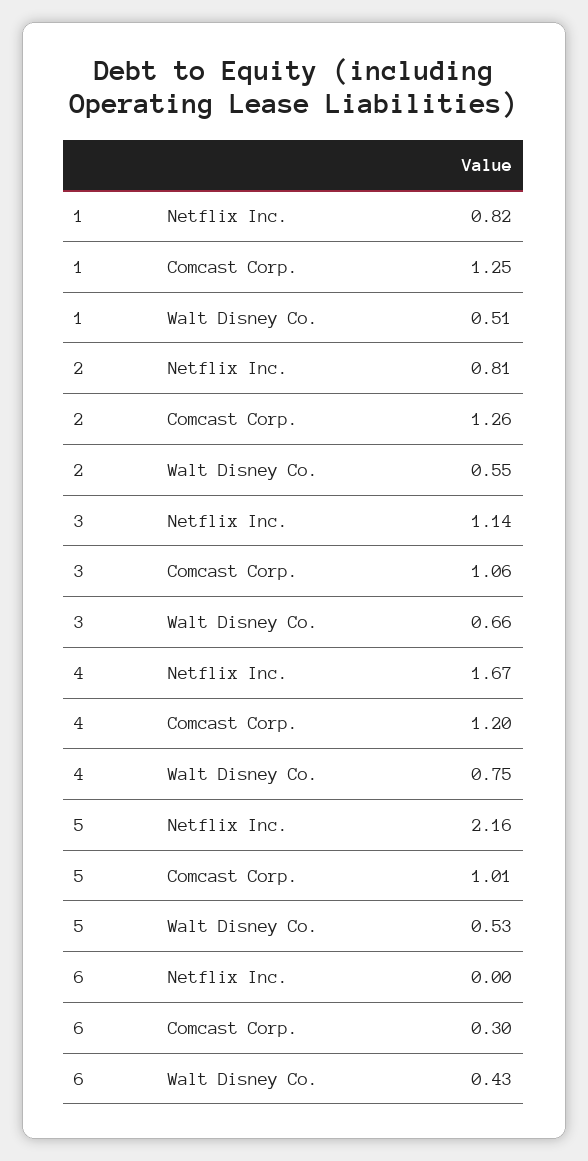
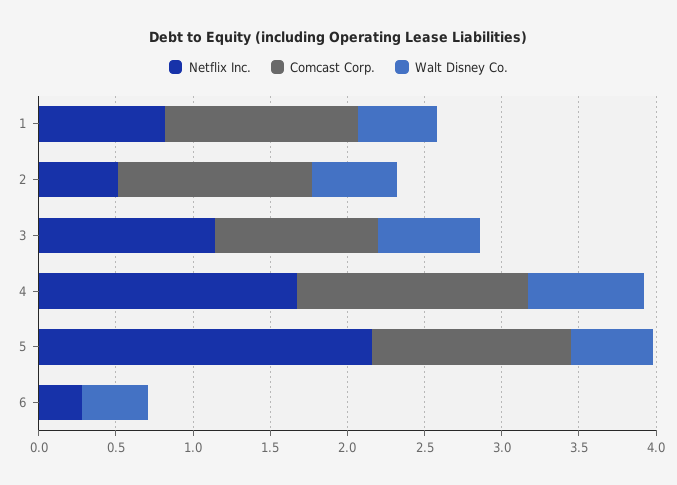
Netflix Inc., 2: 0.81 -> 0.5
Comcast Corp., 4: 1.2 -> 1.5
Comcast Corp., 5: 1.01 -> 1.3
Netflix Inc., 6: 0 -> 0.3
Comcast Corp., 6: 0.3 -> 0

